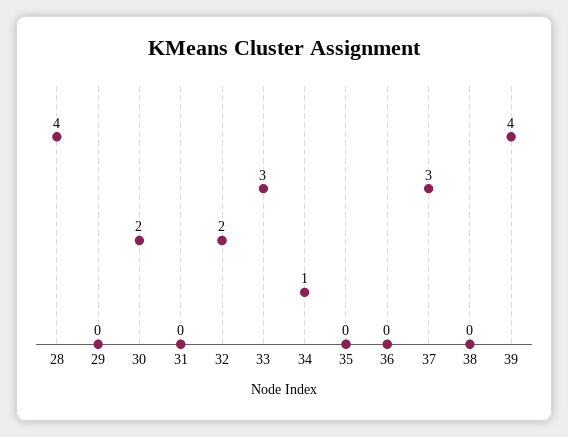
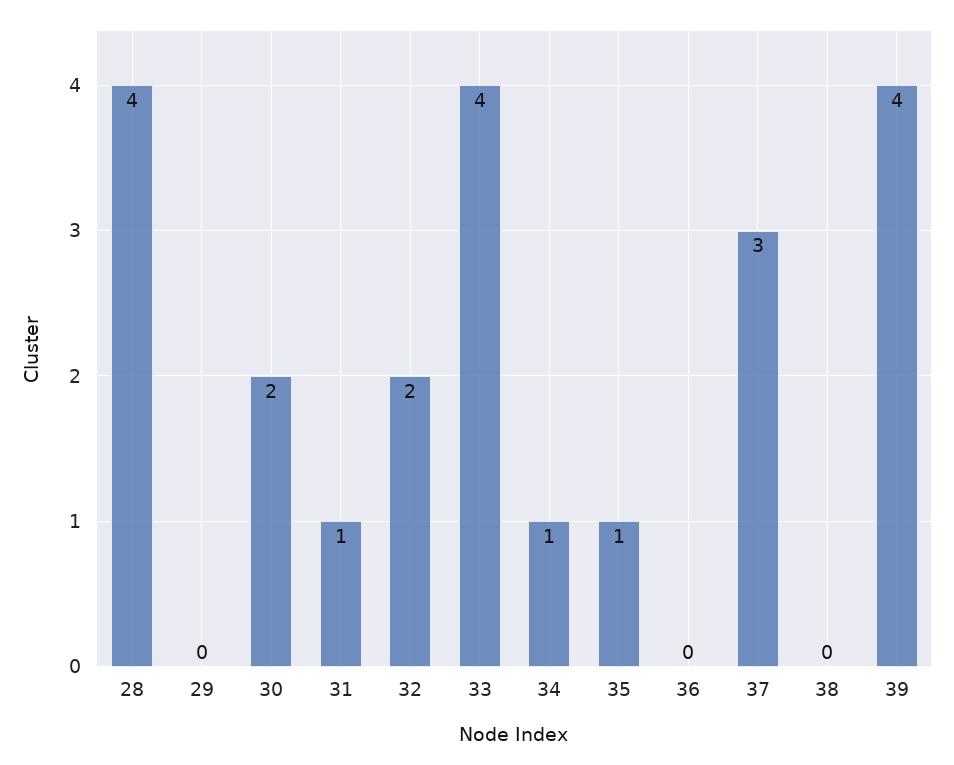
31: 0 -> 1
33: 3 -> 4
35: 0 -> 1

